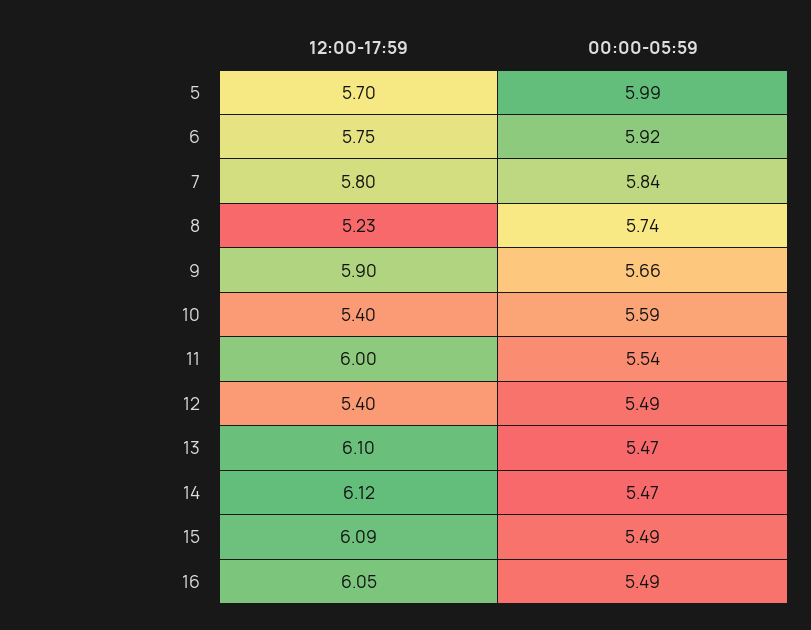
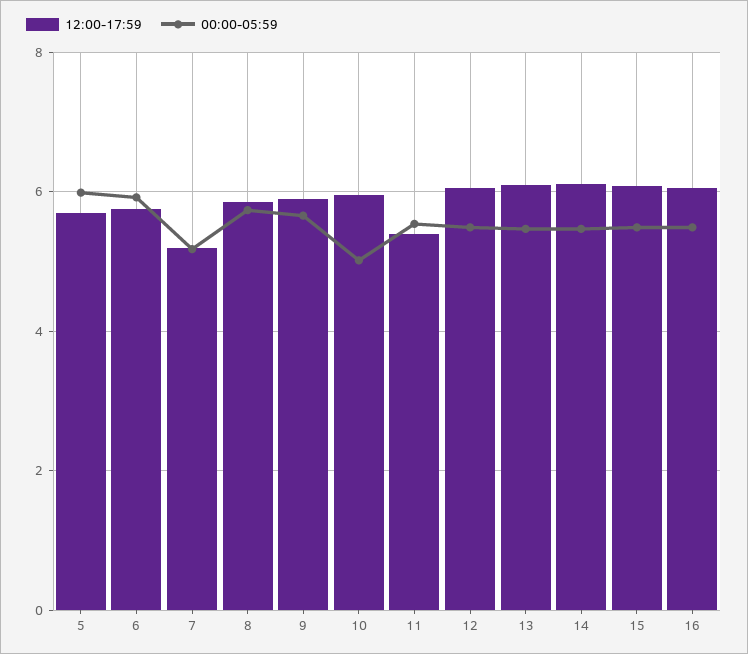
12:00-17:59, 7: 5.8 -> 5.2
00:00-05:59, 7: 5.84 -> 5.2
12:00-17:59, 8: 5.23 -> 5.8
12:00-17:59, 10: 5.4 -> 6
00:00-05:59, 10: 5.59 -> 5
12:00-17:59, 11: 6 -> 5.4
12:00-17:59, 12: 5.4 -> 6

